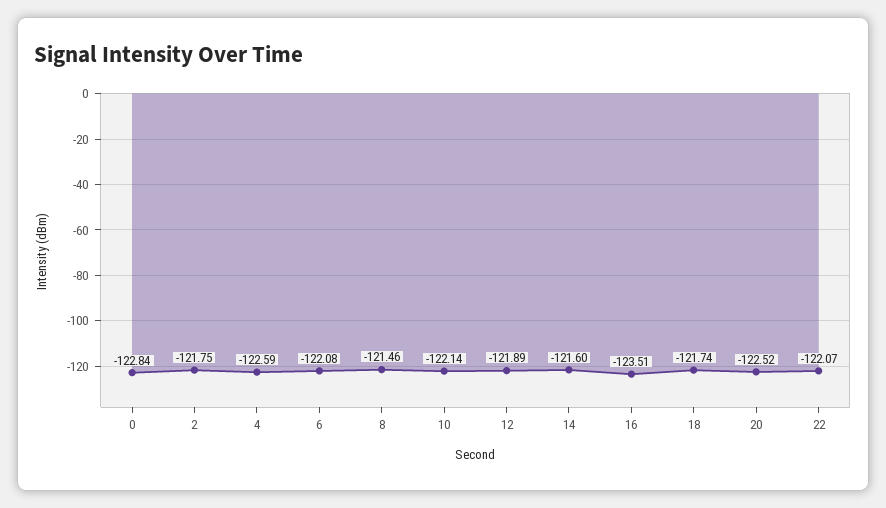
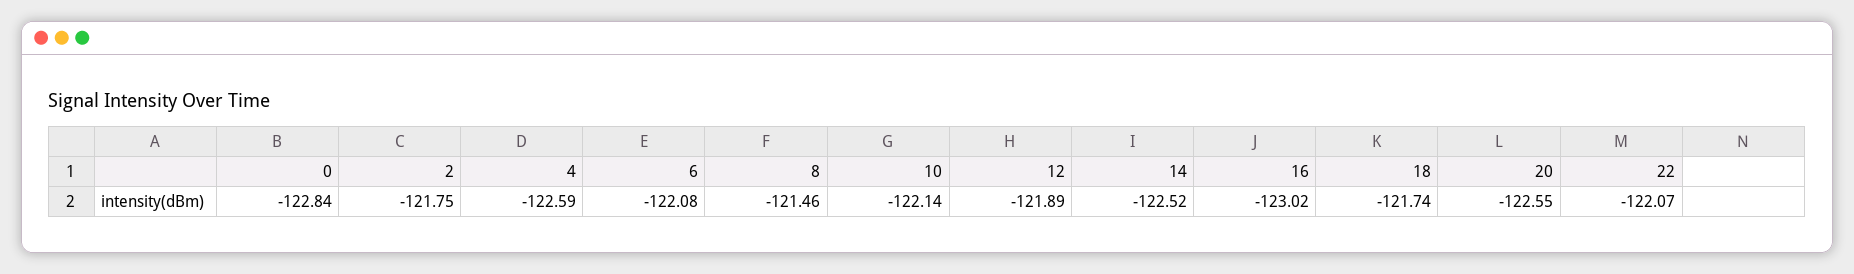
14: -121.6 -> -122.52
16: -123.51 -> -123.02
20: -122.52 -> -122.55

